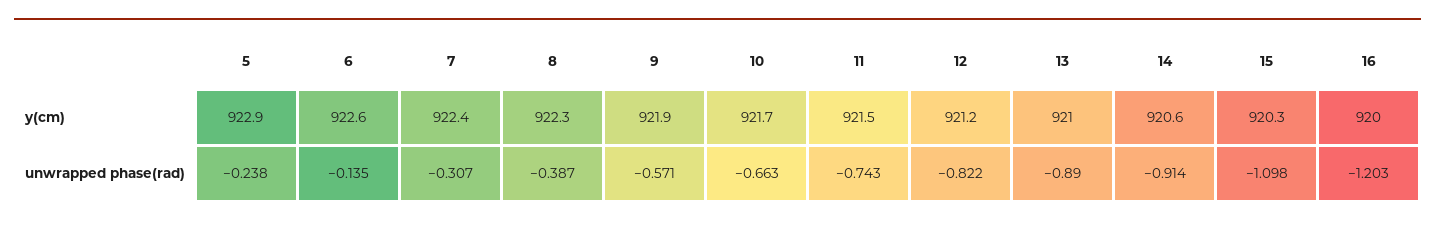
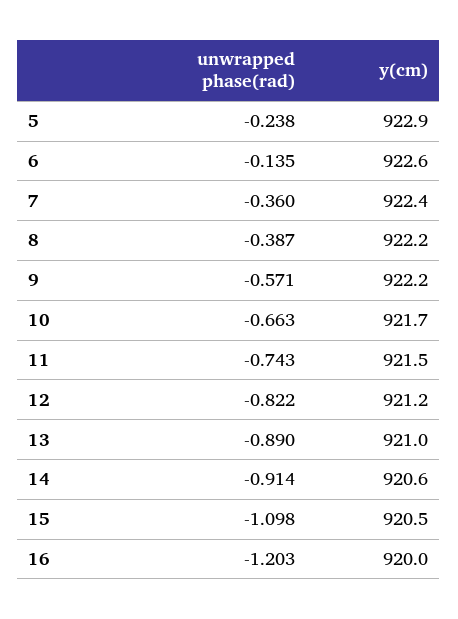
8, y(cm): 922.3 -> 922.2
9, y(cm): 921.9 -> 922.2
15, y(cm): 920.3 -> 920.5
7, unwrapped phase(rad): -0.307 -> -0.36

